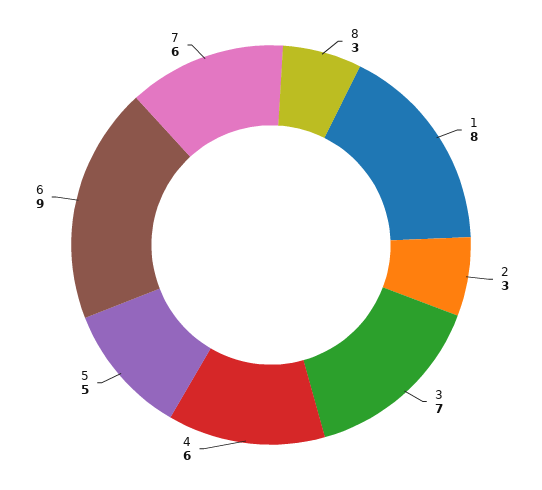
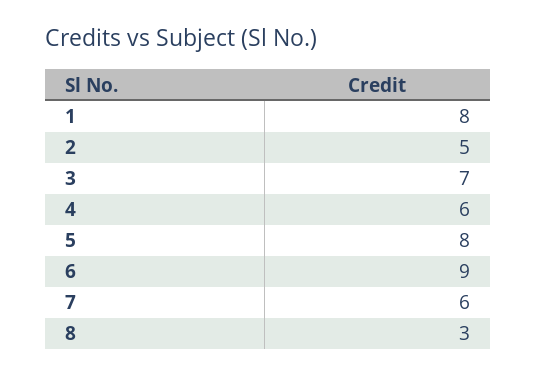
2: 3 -> 5
5: 5 -> 8

